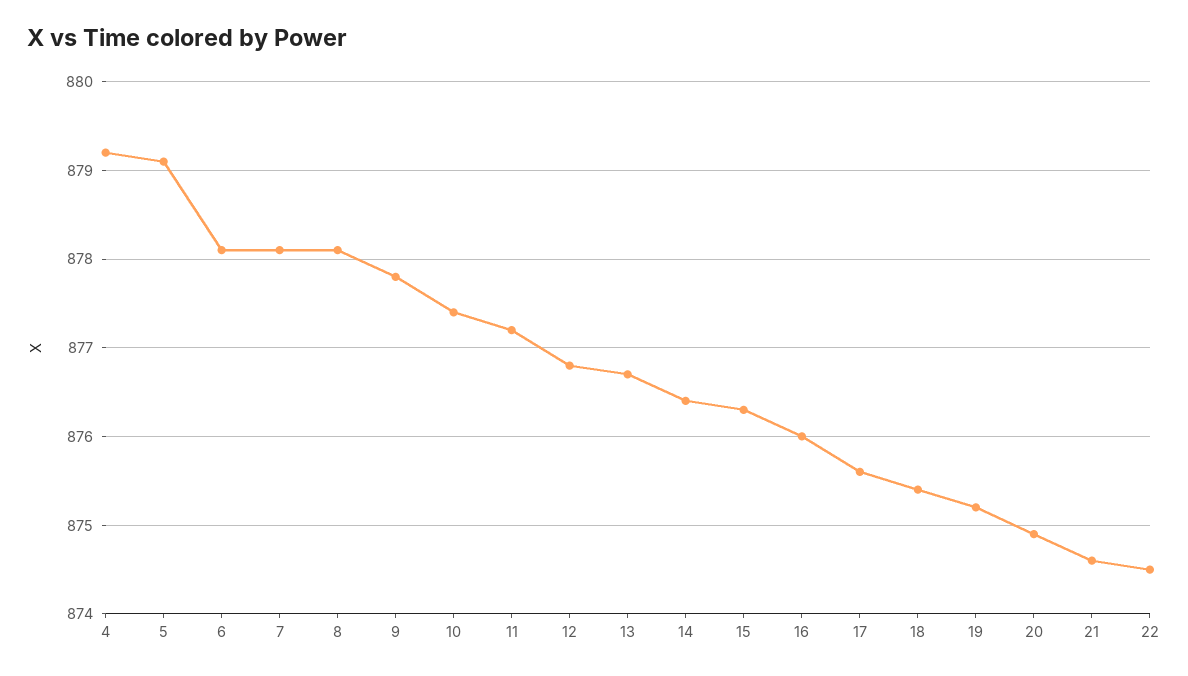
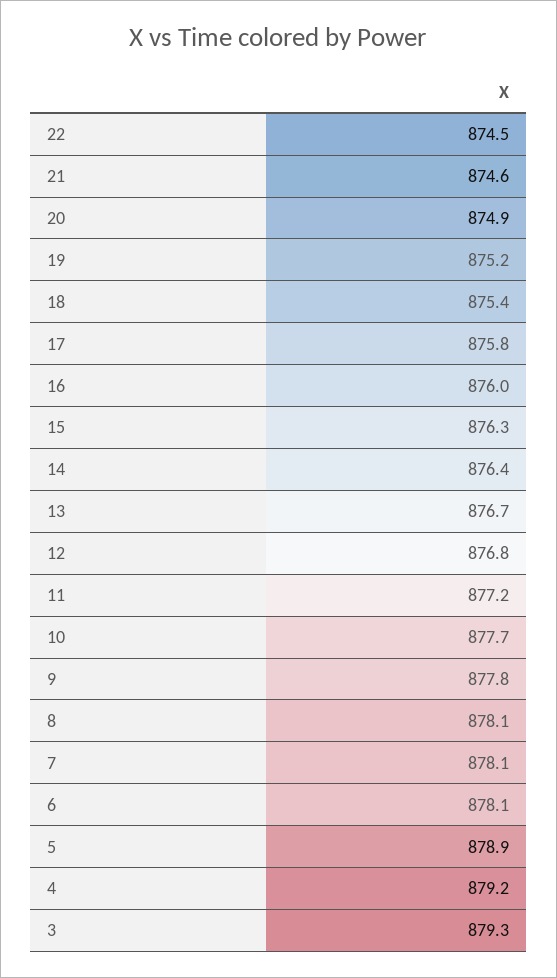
5: 879.1 -> 878.9
10: 877.4 -> 877.7
17: 875.6 -> 875.8
3: none -> 879.3

